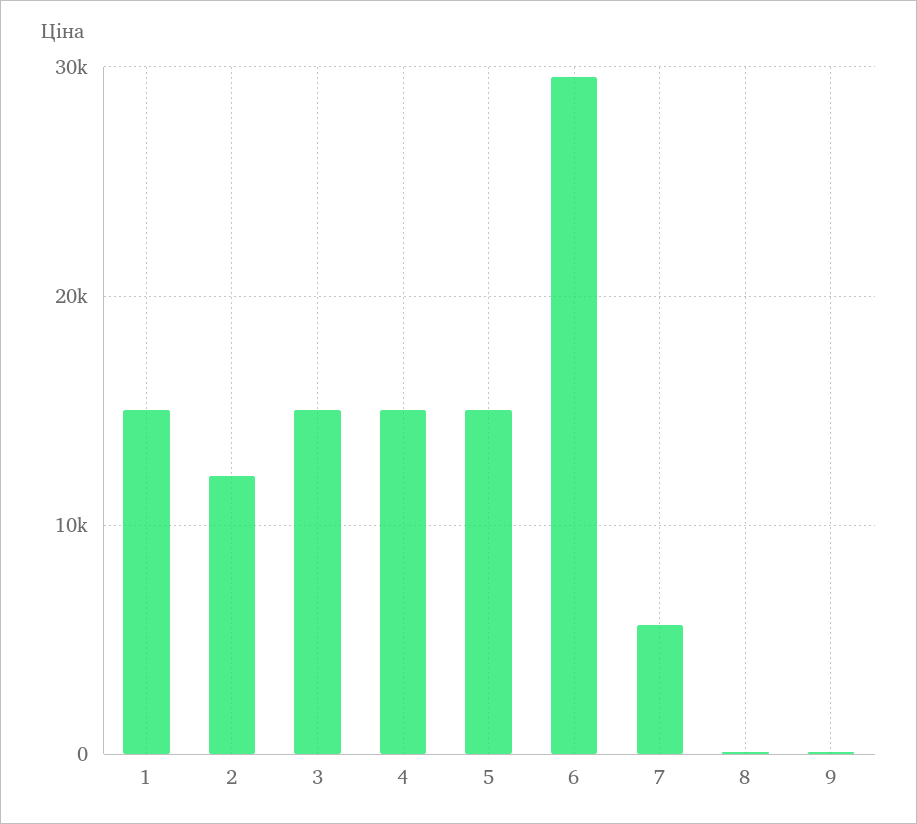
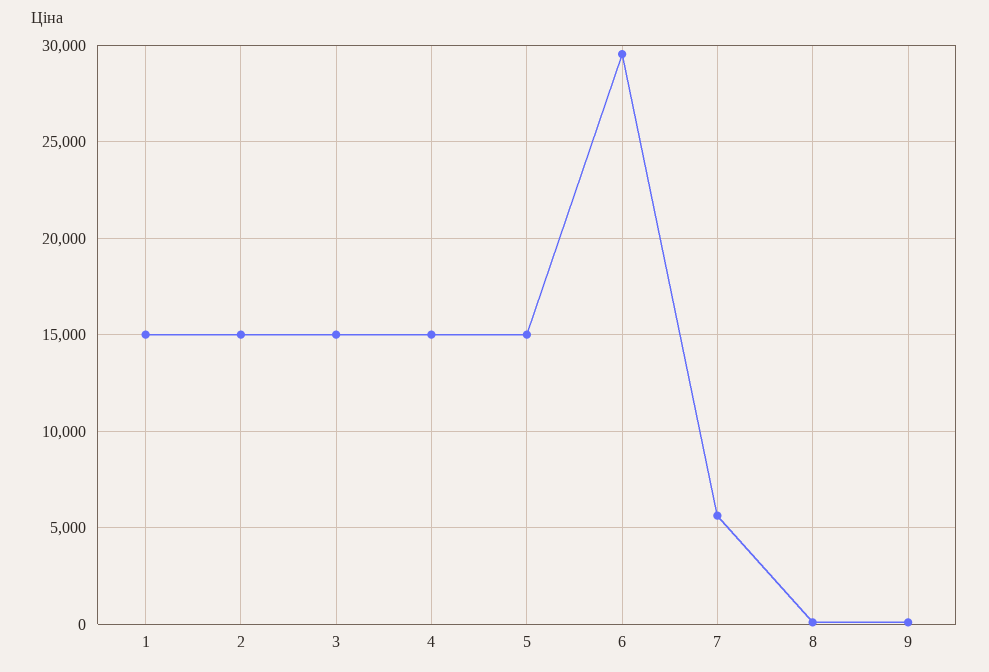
2: 12000 -> 15000

